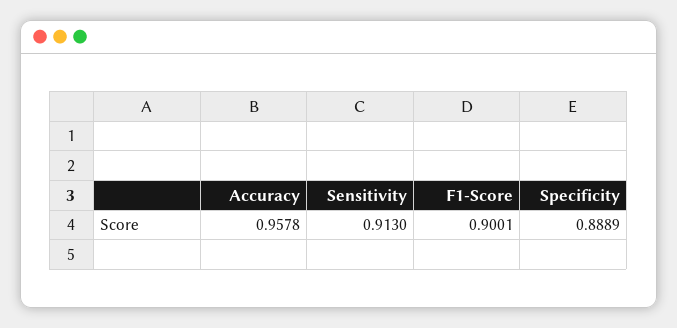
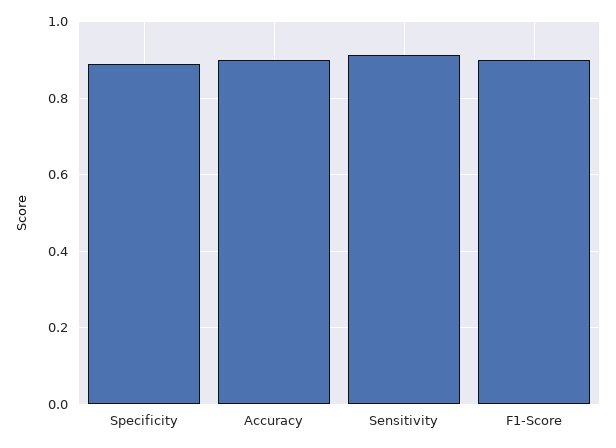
Accuracy: 0.9578 -> 0.9

